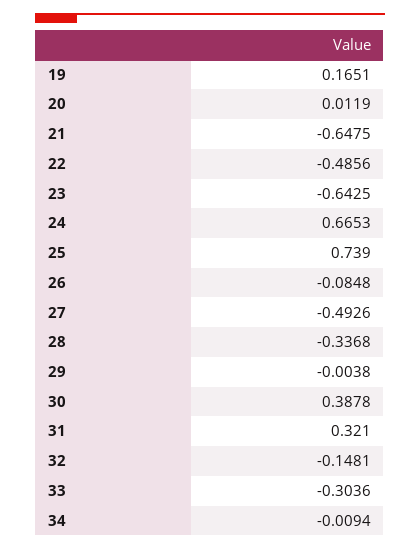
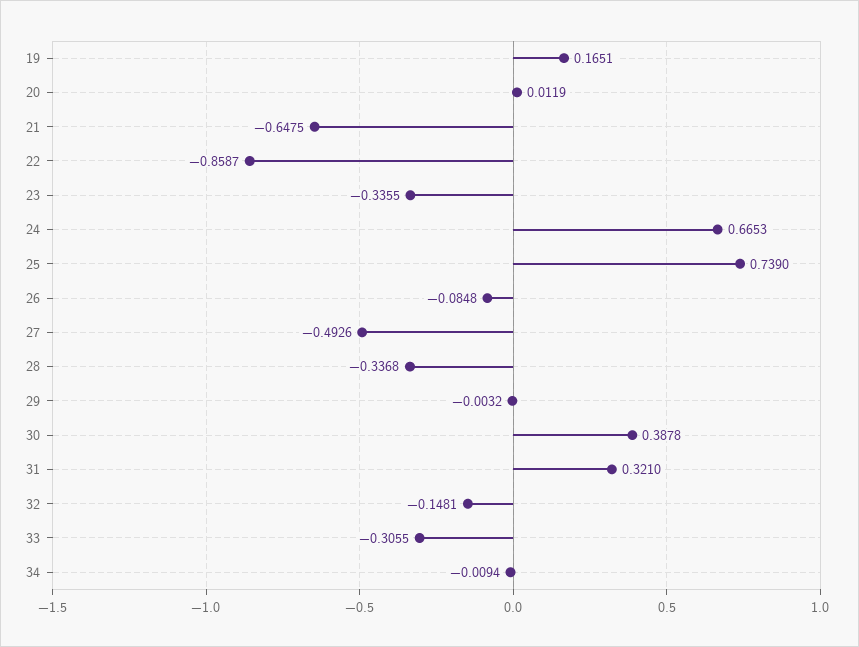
22: -0.4856 -> -0.8587
23: -0.6425 -> -0.3355
29: -0.0038 -> -0.0032
33: -0.3036 -> -0.3055

